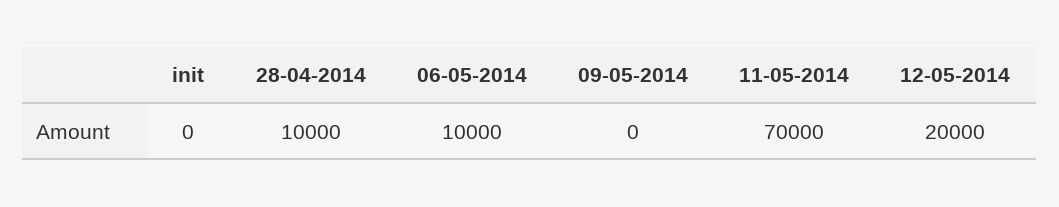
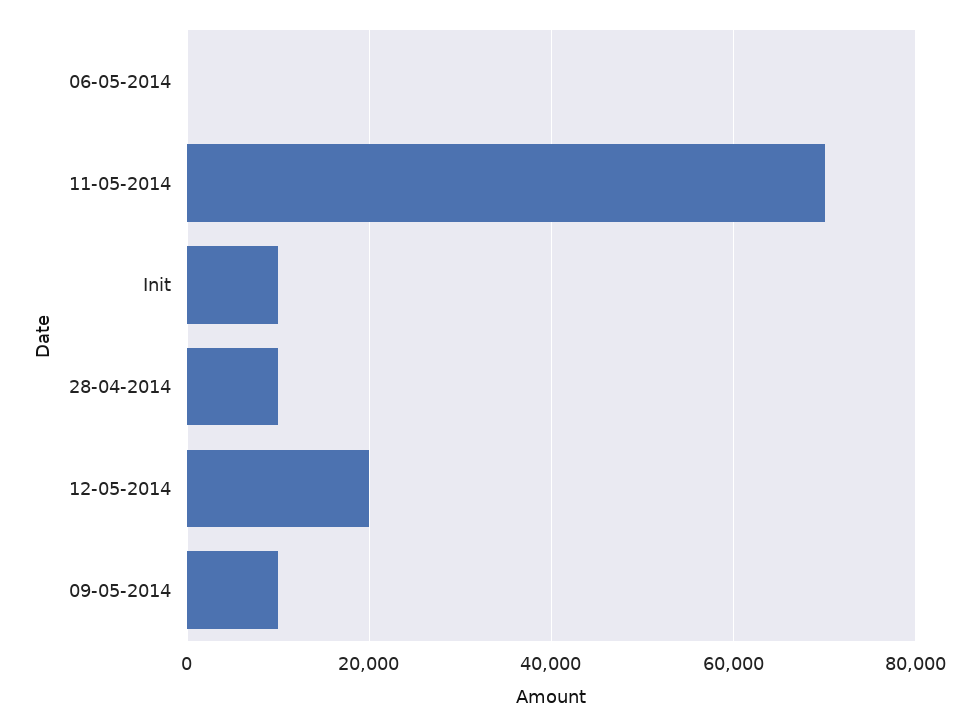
init: 0 -> 10000
06-05-2014: 10000 -> 0
09-05-2014: 0 -> 10000

